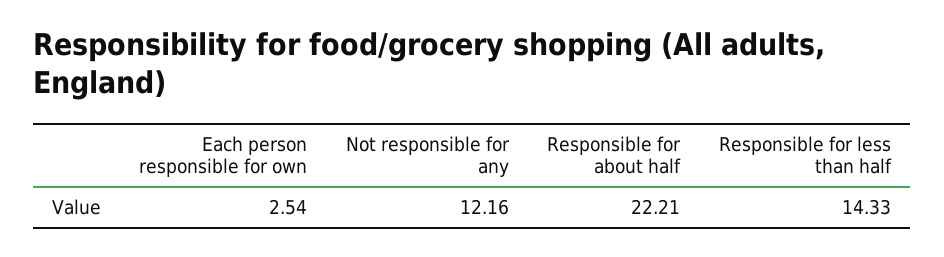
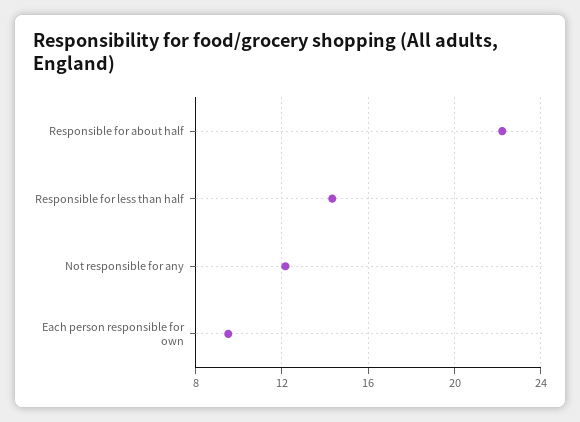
Each person responsible for own: 2.54 -> 9.5

